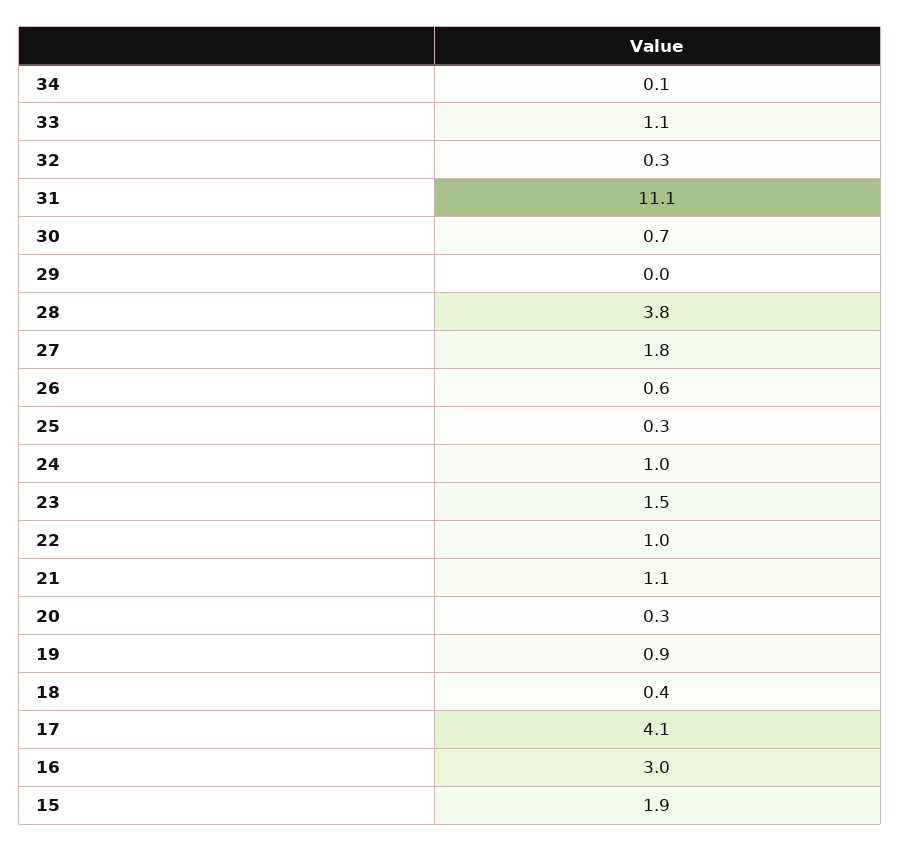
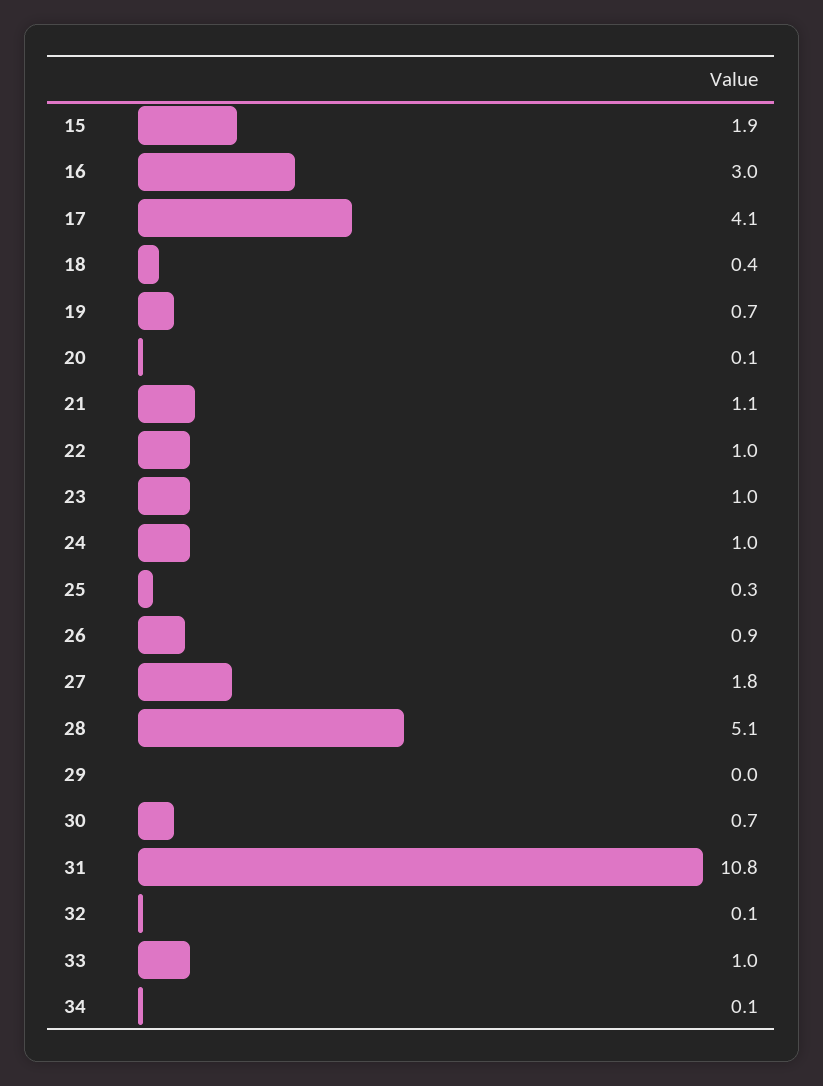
33: 1.1 -> 1
32: 0.3 -> 0.1
31: 11.1 -> 10.8
28: 3.8 -> 5.1
26: 0.6 -> 0.9
23: 1.5 -> 1
20: 0.3 -> 0.1
19: 0.9 -> 0.7

